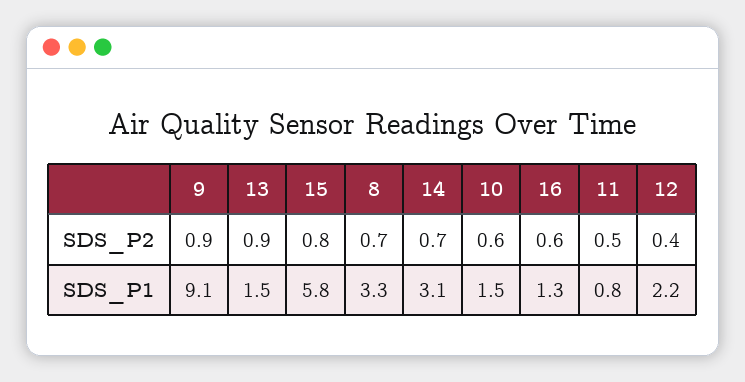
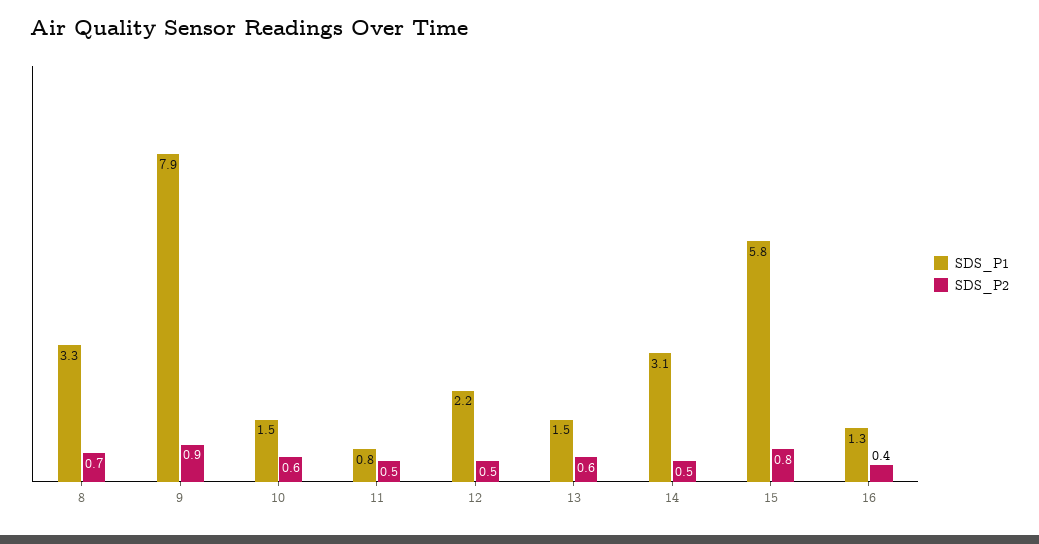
SDS_P2, 13: 0.9 -> 0.6
SDS_P2, 14: 0.7 -> 0.5
SDS_P2, 16: 0.6 -> 0.4
SDS_P2, 12: 0.4 -> 0.5
SDS_P1, 9: 9.1 -> 7.9

